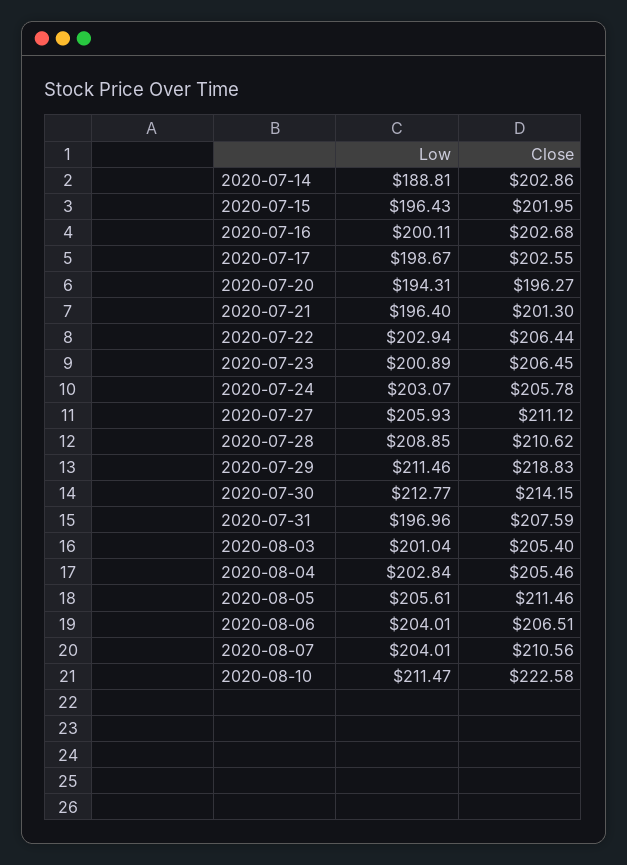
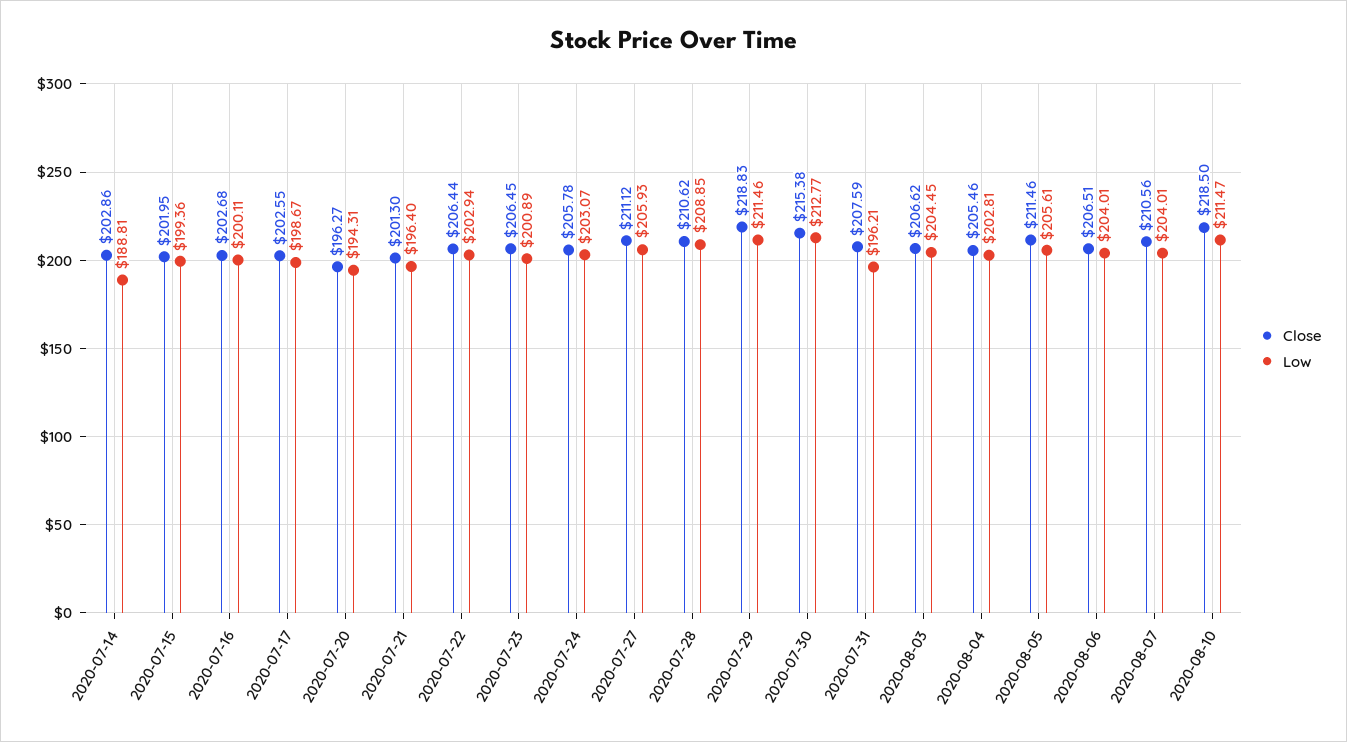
Low, 2020-07-15: 196.43 -> 199.36
Close, 2020-07-30: 214.15 -> 215.38
Low, 2020-07-31: 196.96 -> 196.21
Low, 2020-08-03: 201.04 -> 204.45
Close, 2020-08-03: 205.4 -> 206.62
Low, 2020-08-04: 202.84 -> 202.81
Close, 2020-08-10: 222.58 -> 218.5

